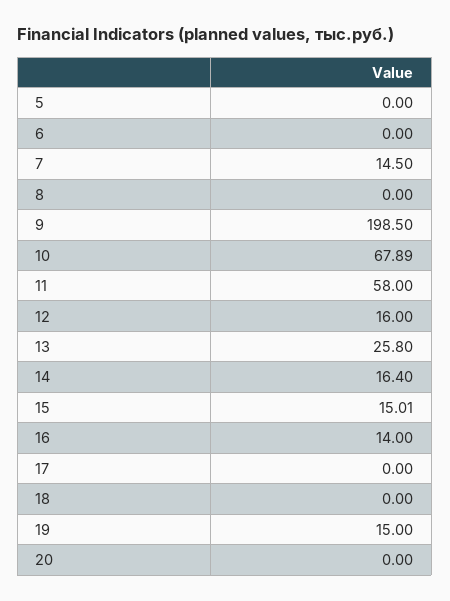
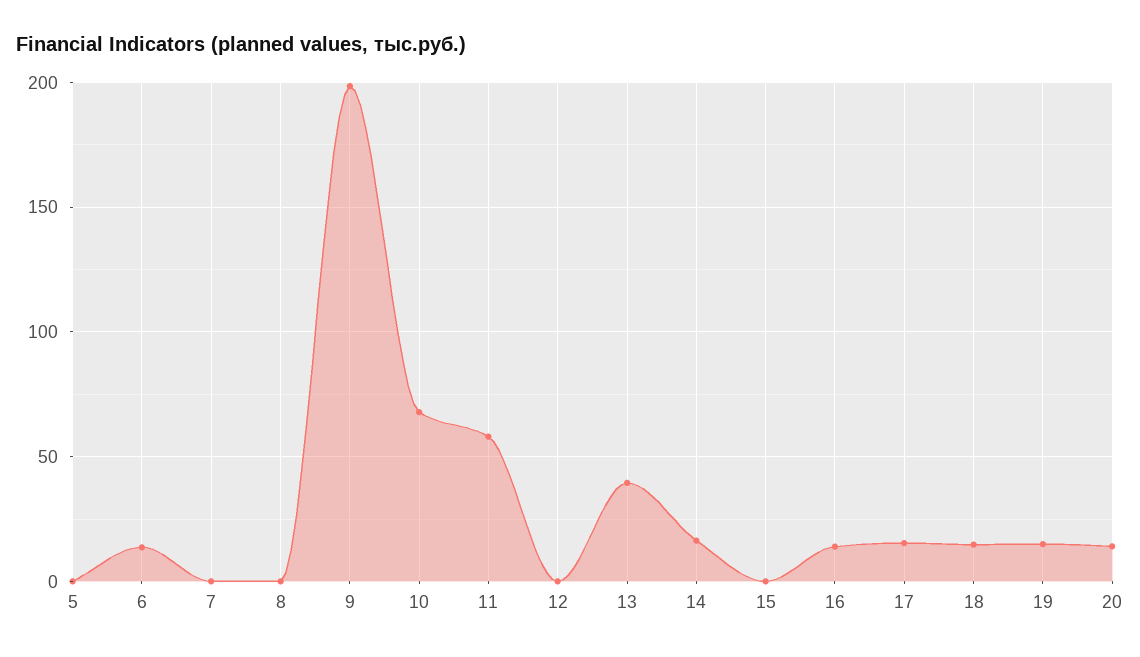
6: 0 -> 15
7: 14.5 -> 0
12: 16 -> 0
13: 25.8 -> 40
15: 15.01 -> 0
17: 0 -> 15
18: 0 -> 15
20: 0 -> 15

